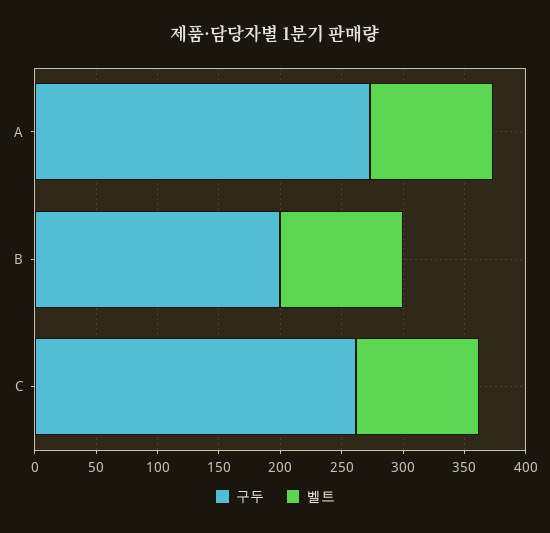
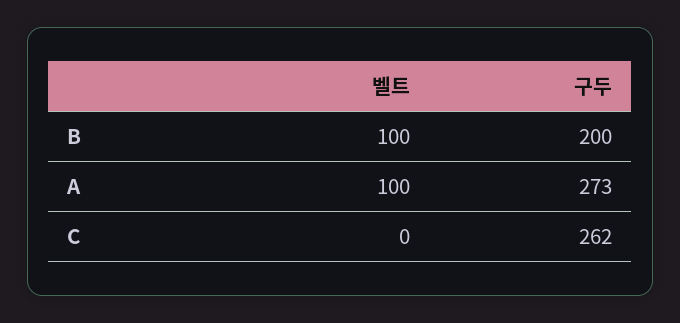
벨트, C: 100 -> 0

